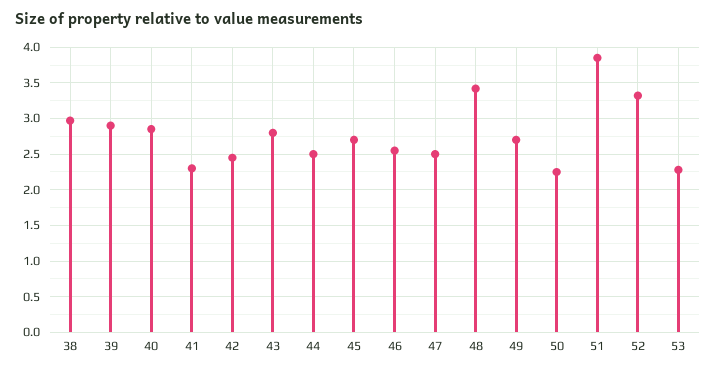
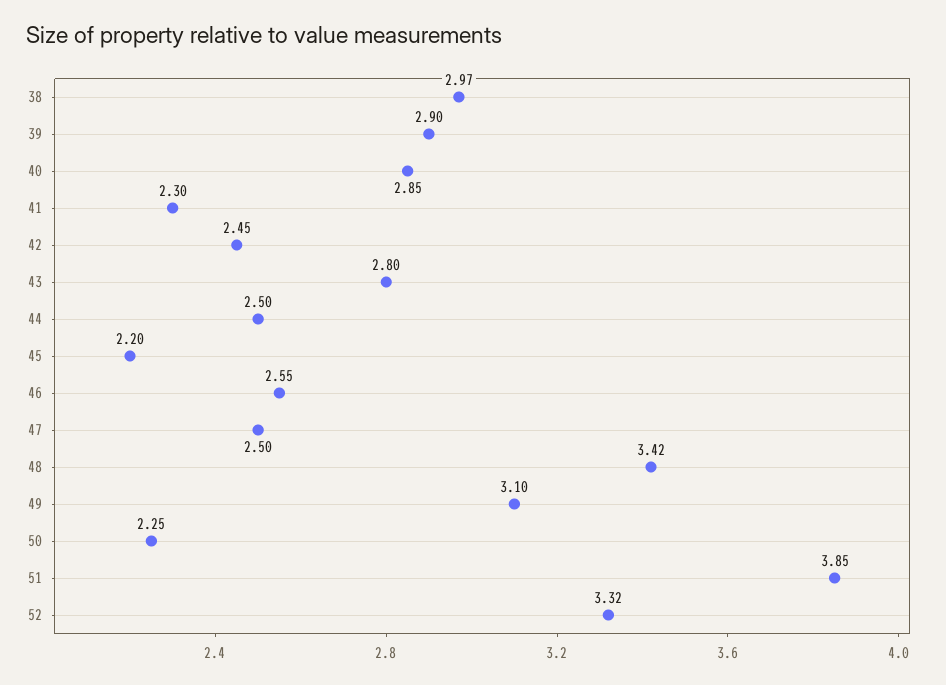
45: 2.7 -> 2.2
49: 2.7 -> 3.1
53: 2.3 -> none

